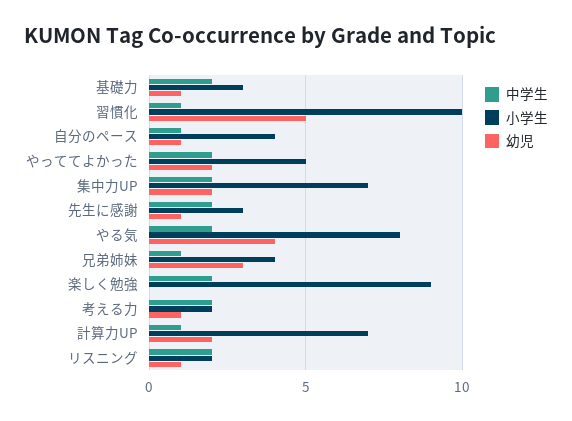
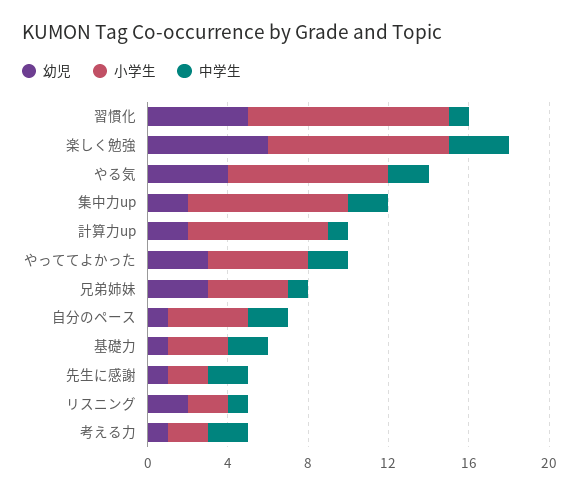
中学生, 自分のペース: 1 -> 2
幼児, やっててよかった: 2 -> 3
小学生, 集中力UP: 7 -> 8
小学生, 先生に感謝: 3 -> 2
中学生, 楽しく勉強: 2 -> 3
幼児, 楽しく勉強: 0 -> 6
中学生, リスニング: 2 -> 1
幼児, リスニング: 1 -> 2

